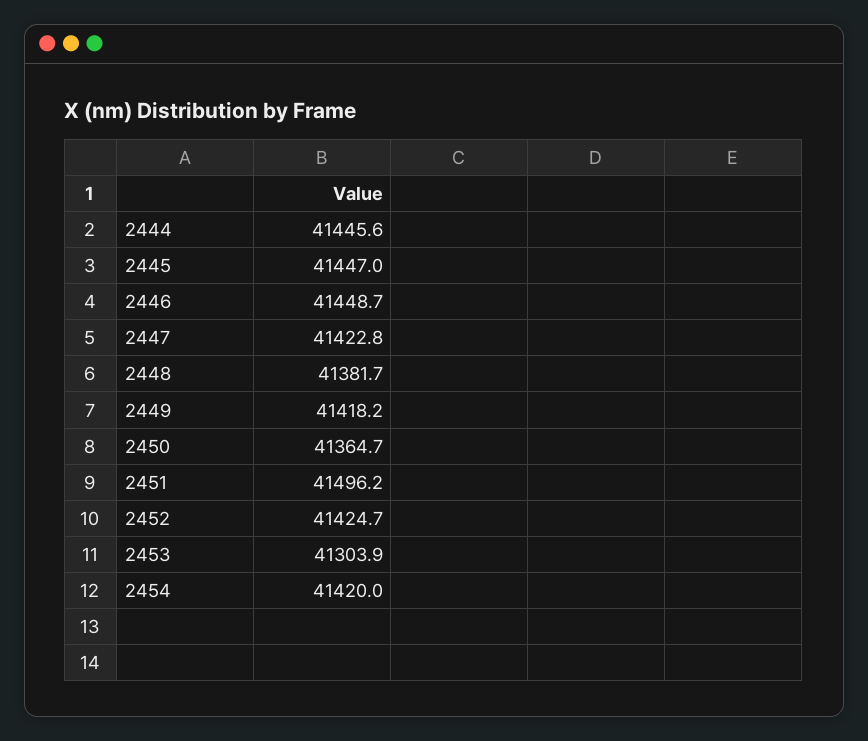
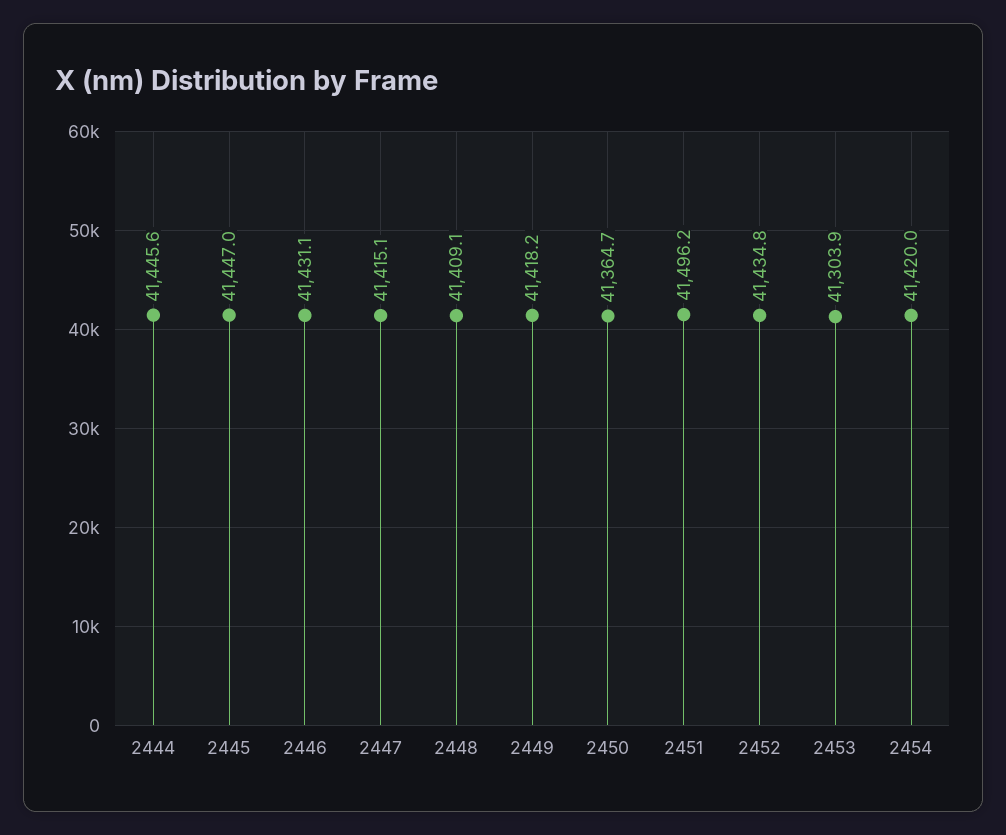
2446: 41448.7 -> 41431.1
2447: 41422.8 -> 41415.1
2448: 41381.7 -> 41409.1
2452: 41424.7 -> 41434.8

